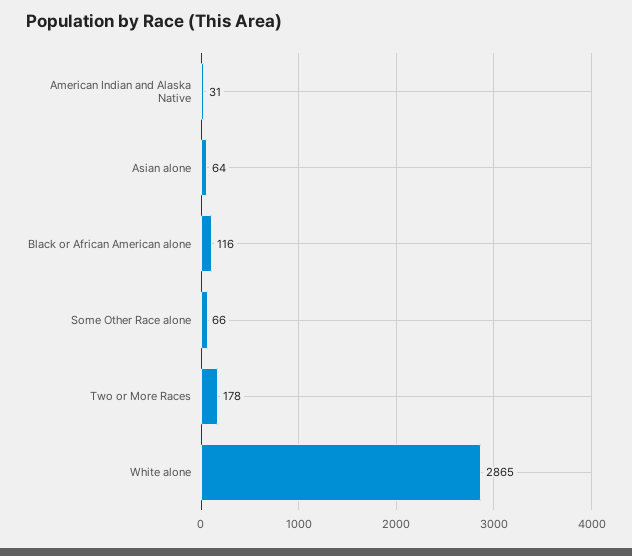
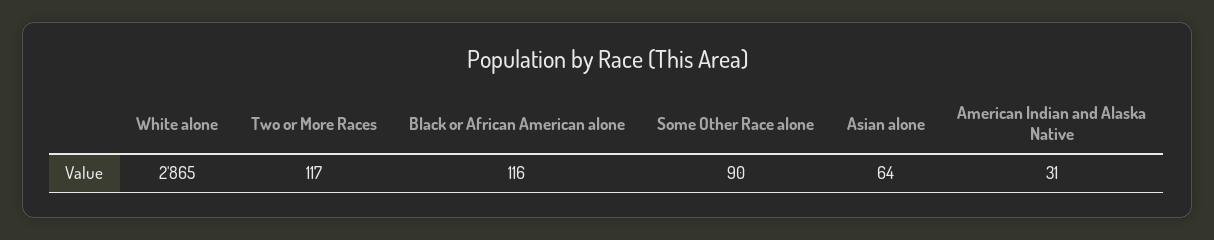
Some Other Race alone: 66 -> 90
Two or More Races: 178 -> 117

